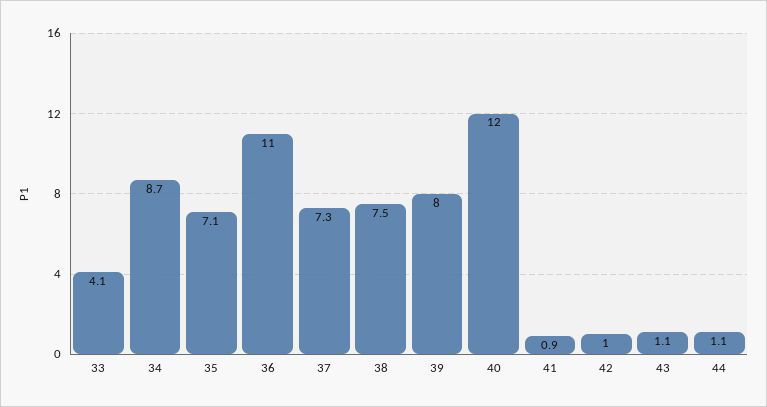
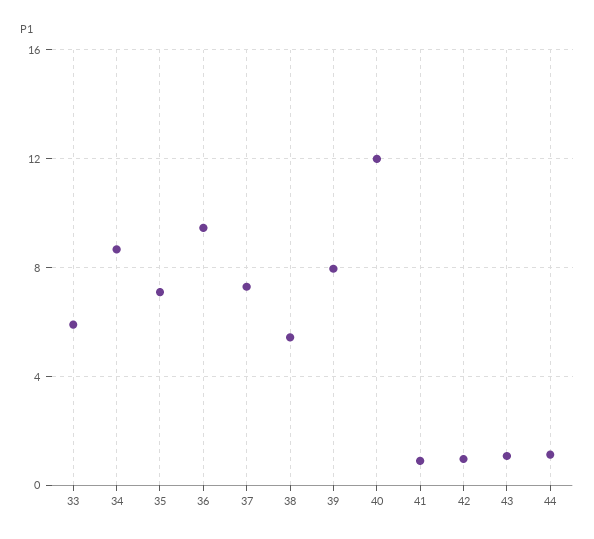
33: 4.1 -> 6
36: 11 -> 9.5
38: 7.5 -> 5.5

